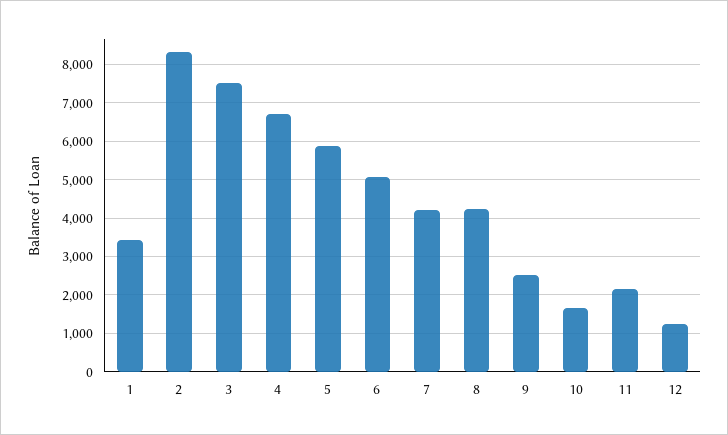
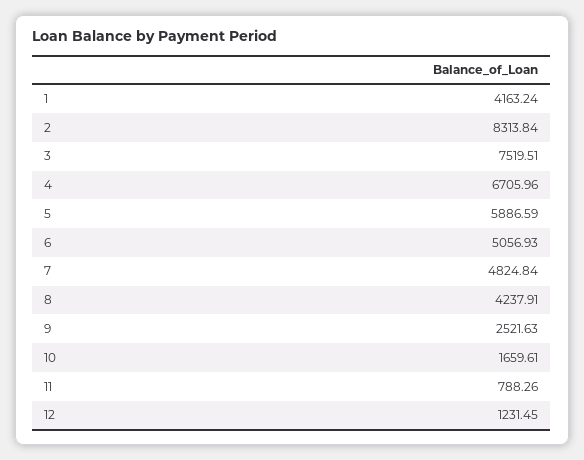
1: 3400 -> 4163.24
7: 4200 -> 4824.84
11: 2200 -> 788.26

